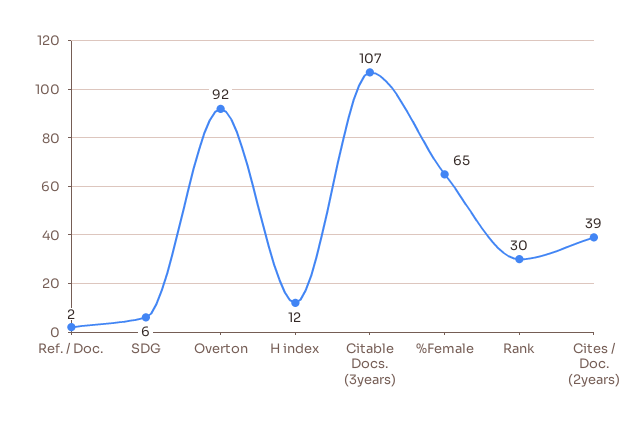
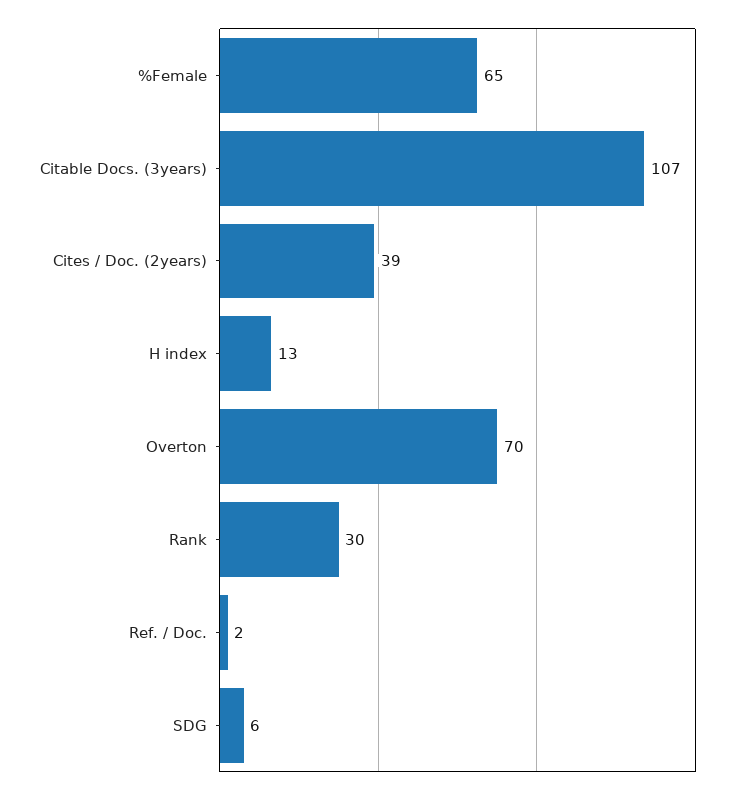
Overton: 92 -> 70
H index: 12 -> 13

